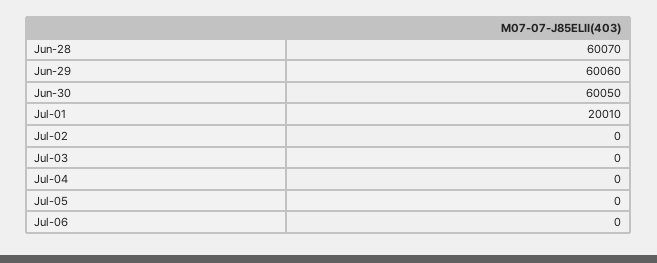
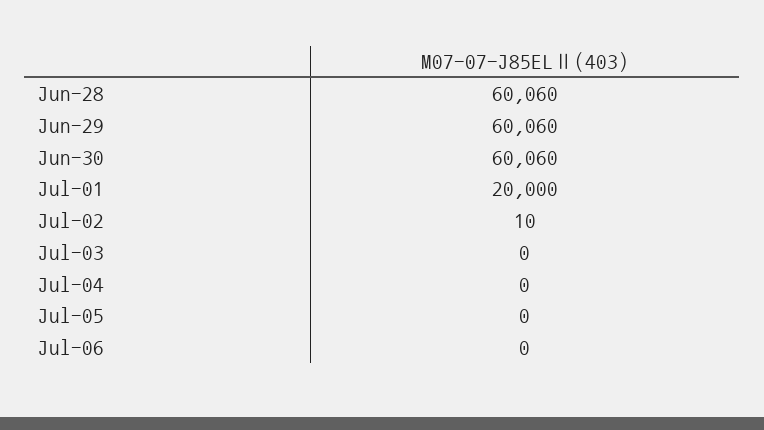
Jun-28: 60070 -> 60060
Jun-30: 60050 -> 60060
Jul-01: 20010 -> 20000
Jul-02: 0 -> 10

